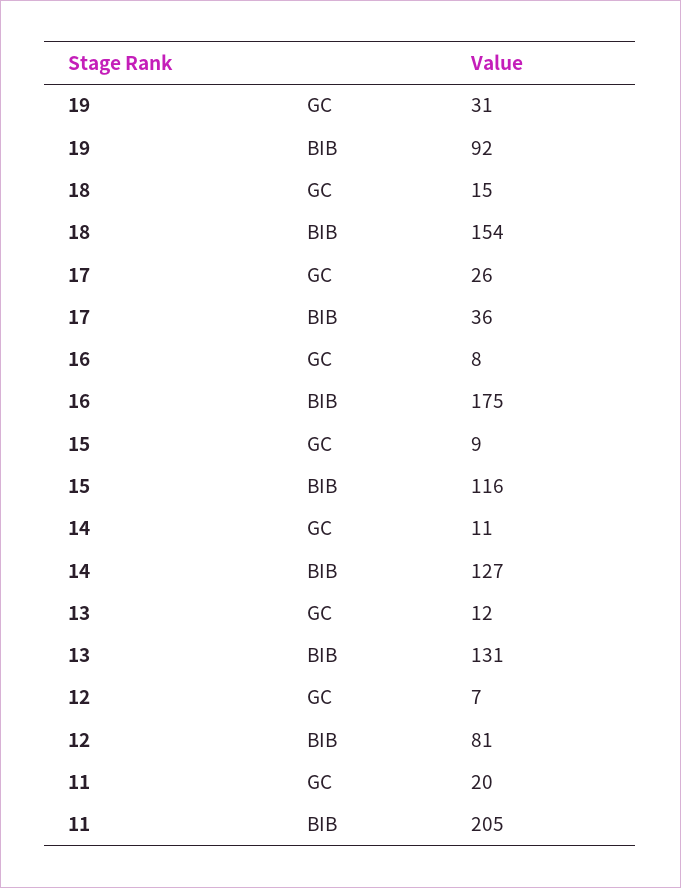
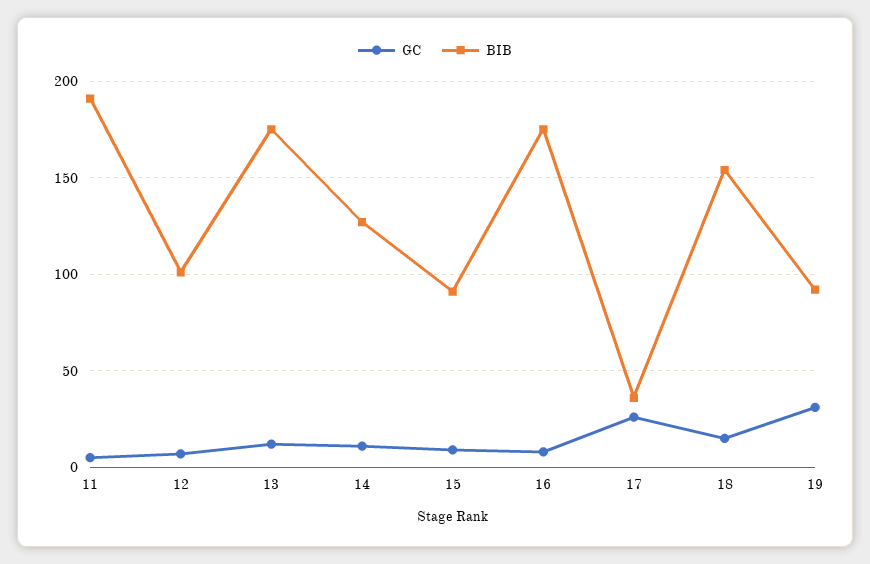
BIB, 15: 116 -> 90
BIB, 13: 131 -> 175
BIB, 12: 81 -> 100
GC, 11: 20 -> 5
BIB, 11: 205 -> 190

